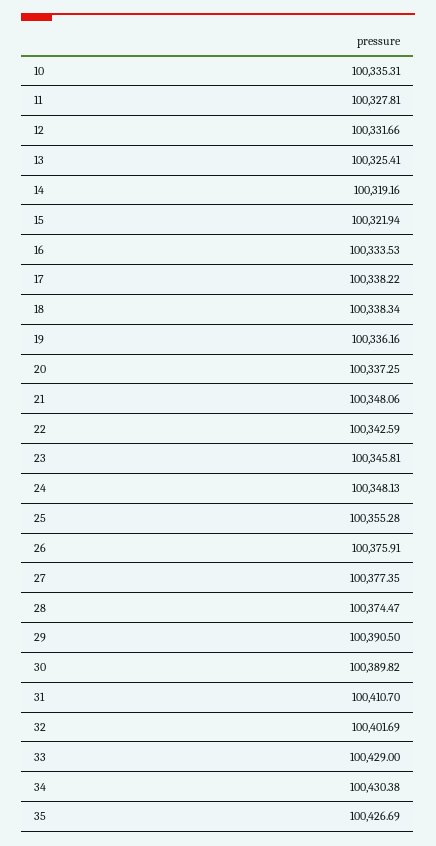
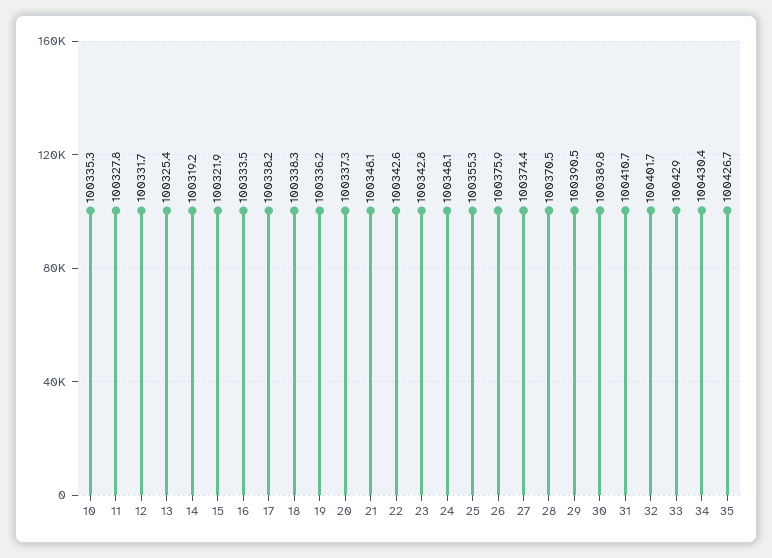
23: 100345.81 -> 100342.8
27: 100377.35 -> 100374.4
28: 100374.47 -> 100370.5

